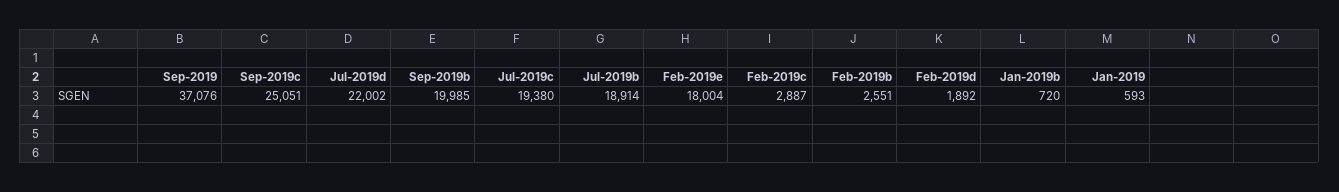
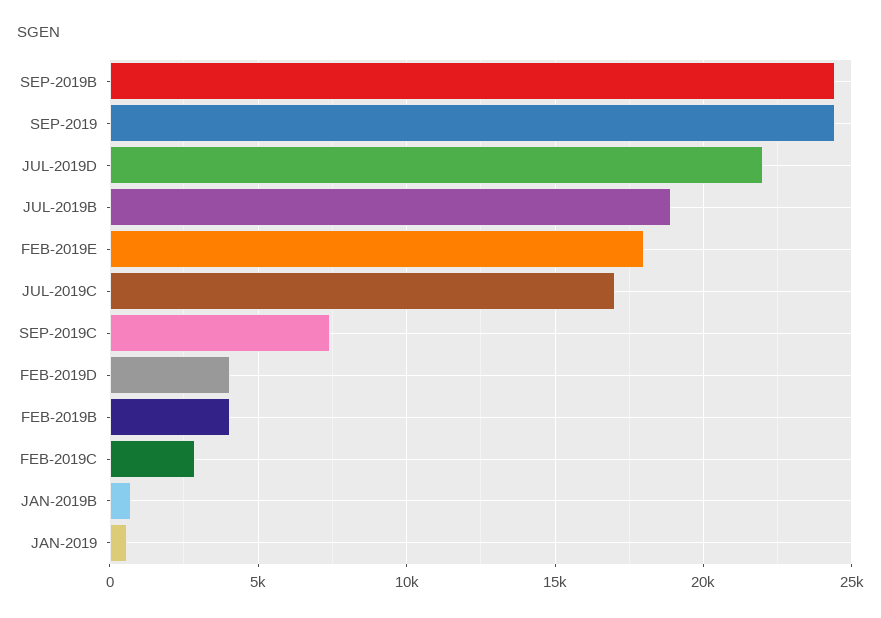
Sep-2019: 37076 -> 24500
Sep-2019c: 25051 -> 7500
Sep-2019b: 19985 -> 24500
Jul-2019c: 19380 -> 17000
Feb-2019b: 2551 -> 4000
Feb-2019d: 1892 -> 4000

